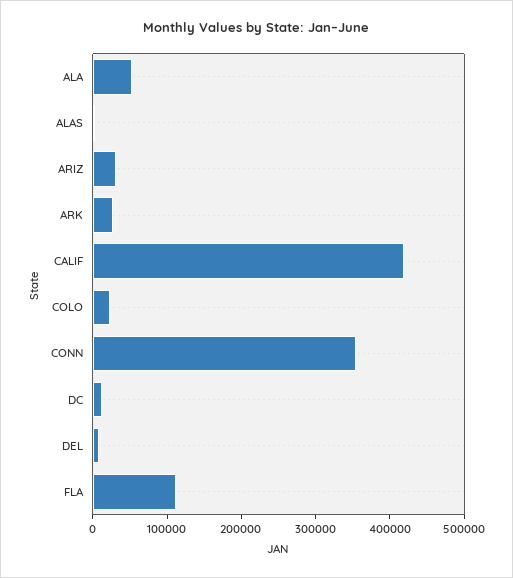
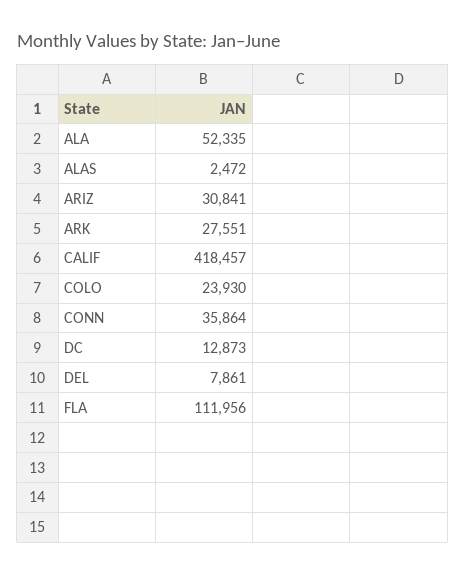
CONN: 360000 -> 35864

